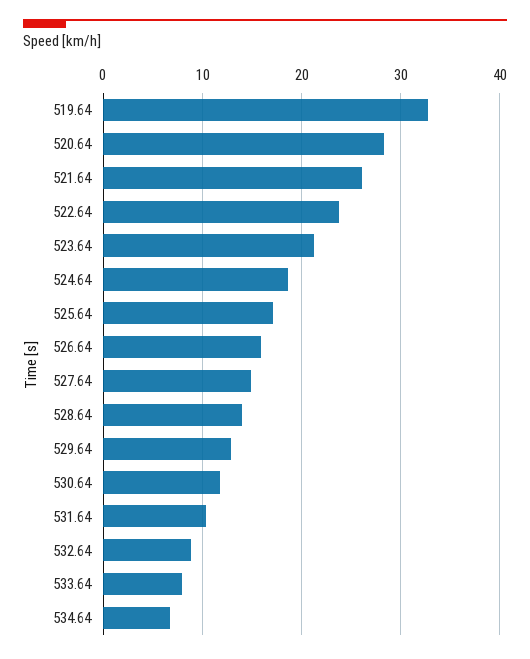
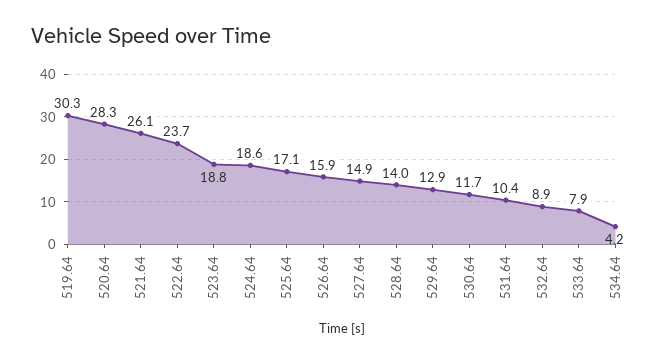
519.64: 33 -> 30.3
523.64: 21 -> 18.8
534.64: 7 -> 4.2

